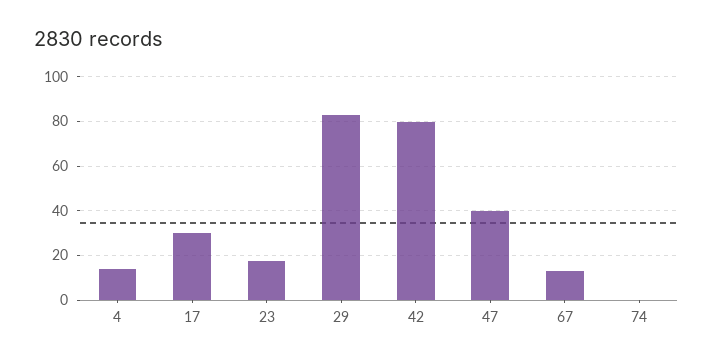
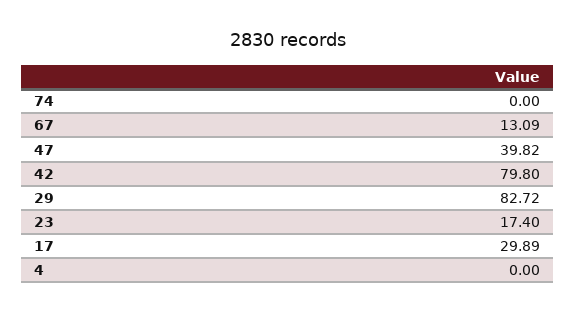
4: 15 -> 0

